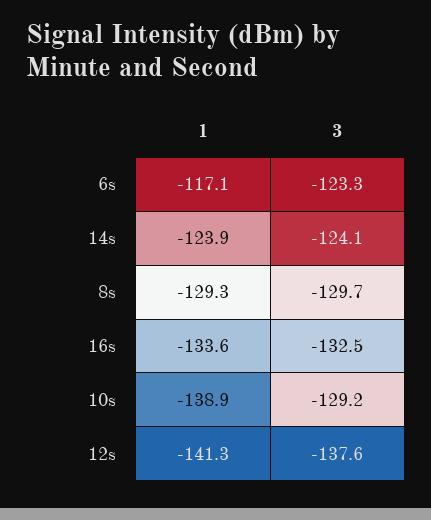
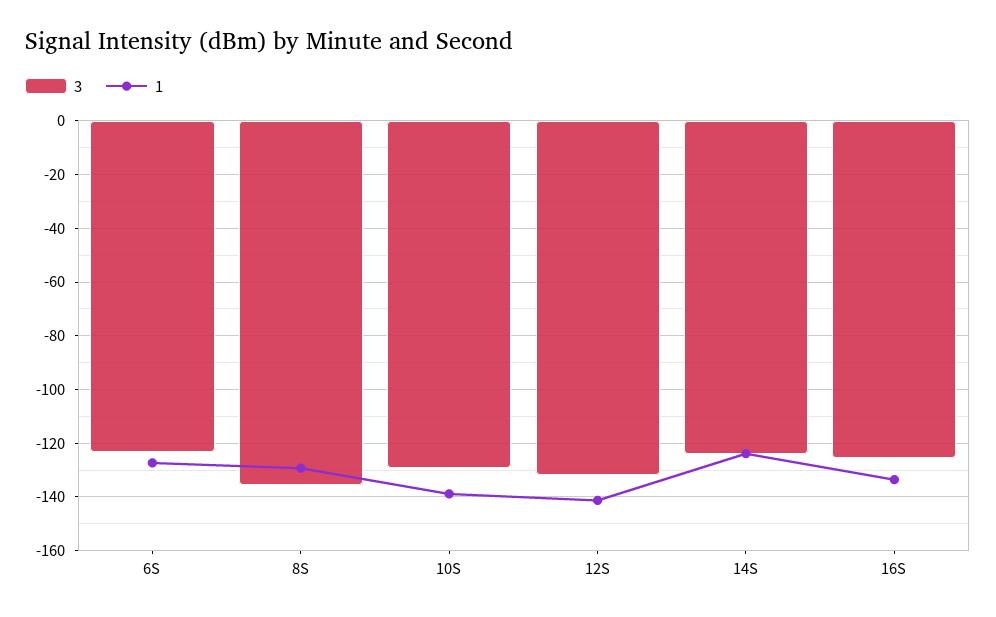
1, 6s: -117.1 -> -127.5
3, 8s: -129.7 -> -135
3, 16s: -132.5 -> -125
3, 12s: -137.6 -> -132.5

